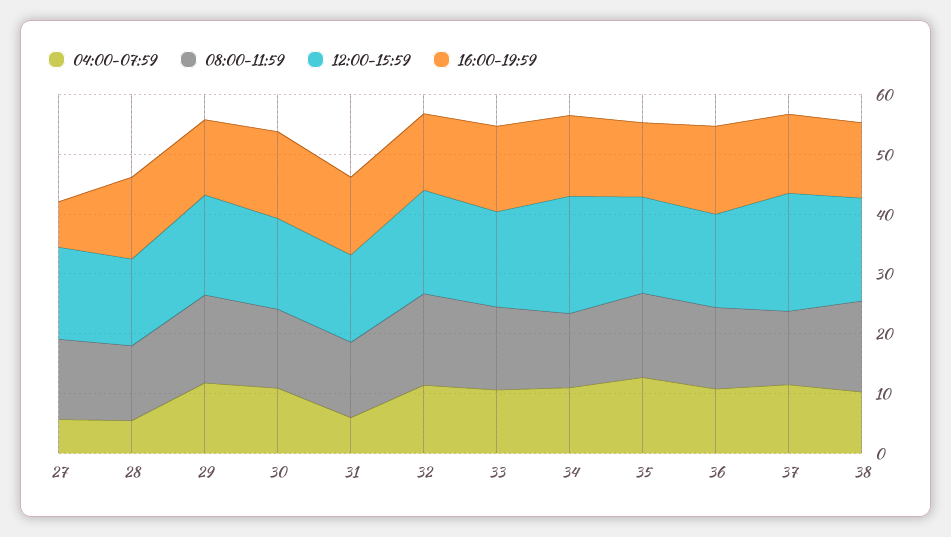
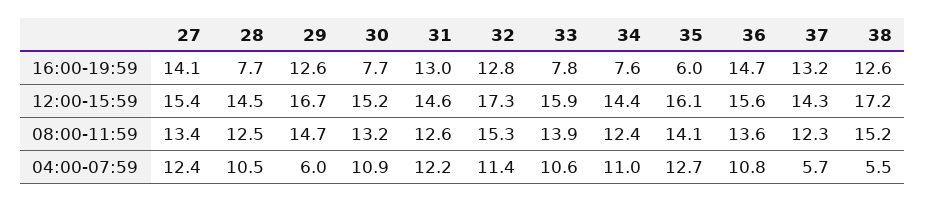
04:00-07:59, 27: 6 -> 12.4
16:00-19:59, 27: 8 -> 14.1
04:00-07:59, 28: 6 -> 10.5
16:00-19:59, 28: 14 -> 7.7
04:00-07:59, 29: 12 -> 6
16:00-19:59, 30: 14 -> 7.7
04:00-07:59, 31: 6 -> 12.2
16:00-19:59, 33: 14 -> 7.8
12:00-15:59, 34: 20 -> 14.4
16:00-19:59, 34: 14 -> 7.6
16:00-19:59, 35: 12 -> 6
04:00-07:59, 37: 12 -> 5.7
12:00-15:59, 37: 20 -> 14.3
04:00-07:59, 38: 10 -> 5.5

